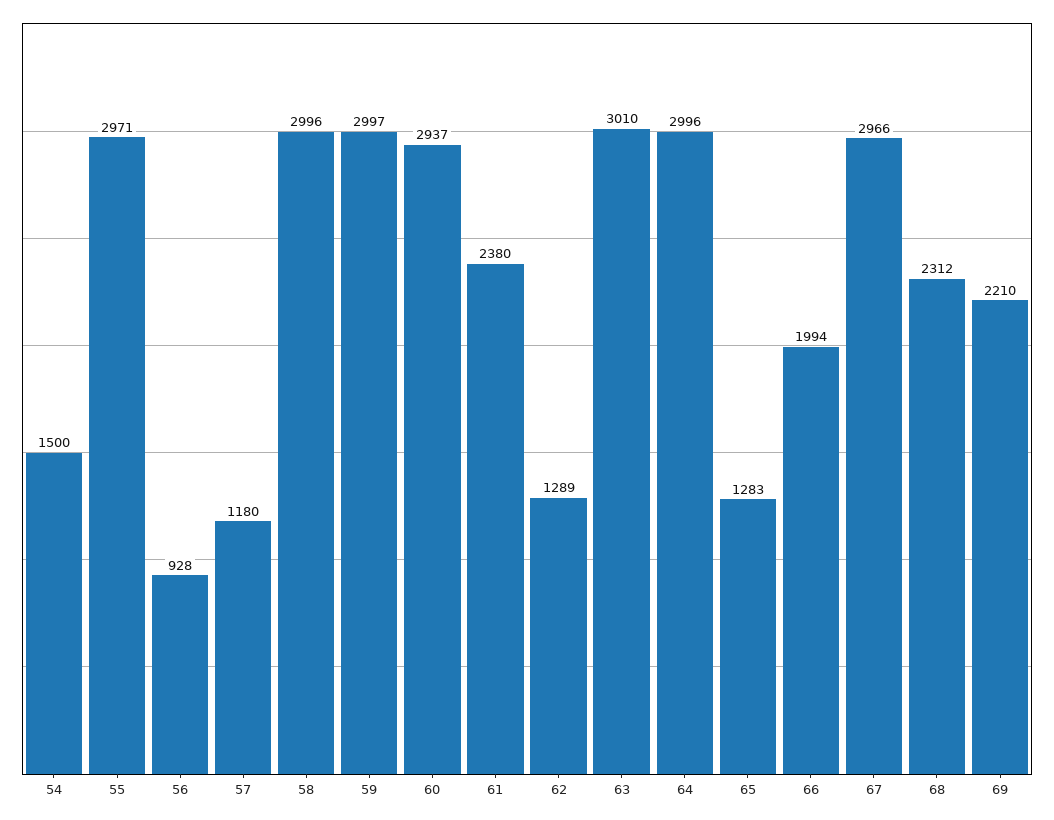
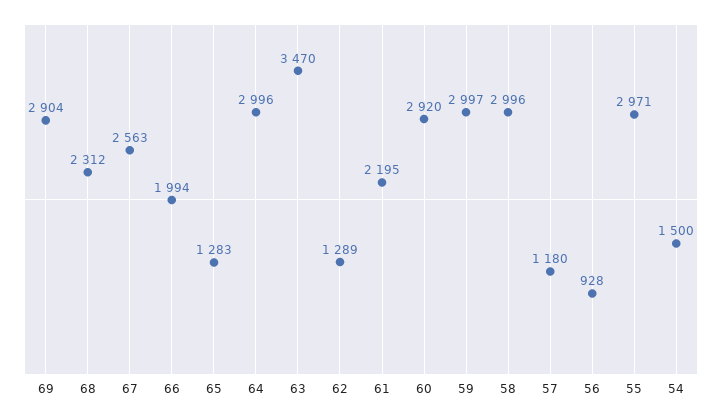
60: 2937 -> 2920
61: 2380 -> 2195
63: 3010 -> 3470
67: 2966 -> 2563
69: 2210 -> 2904

